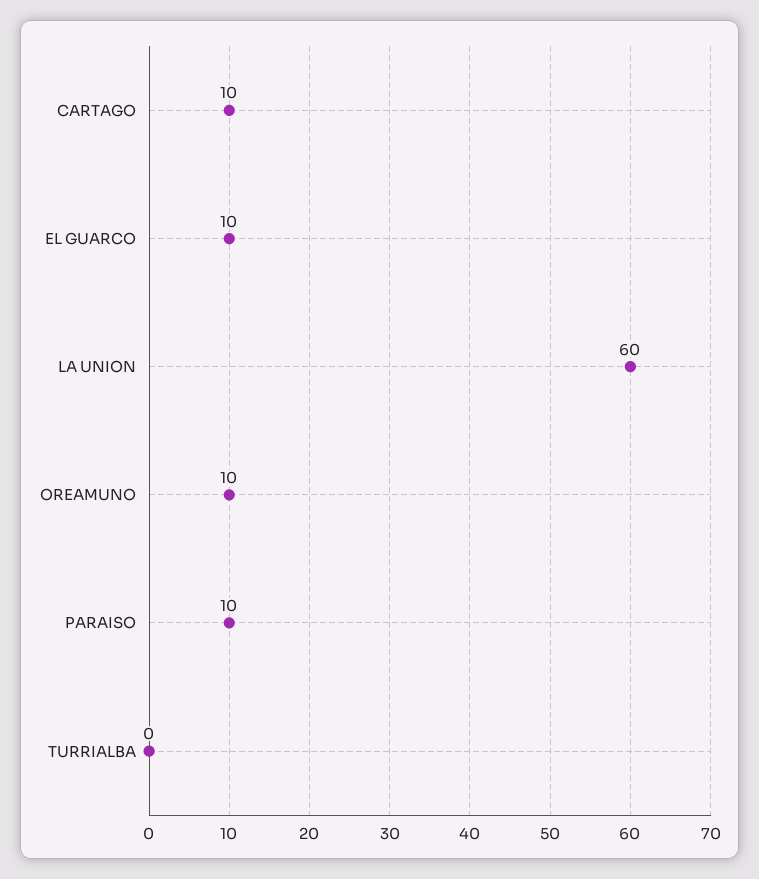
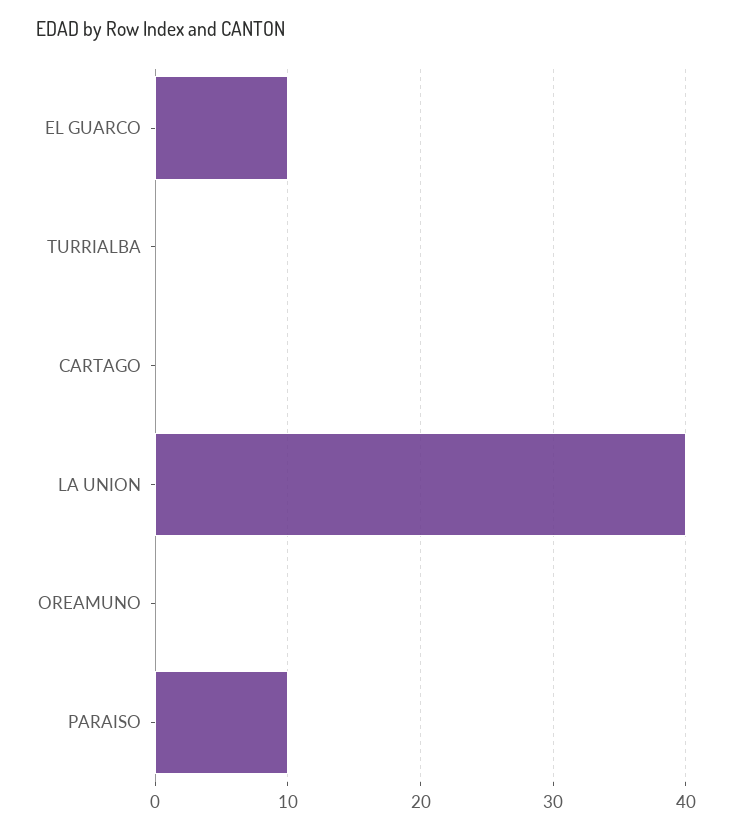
CARTAGO: 10 -> 0
LA UNION: 60 -> 40
OREAMUNO: 10 -> 0

